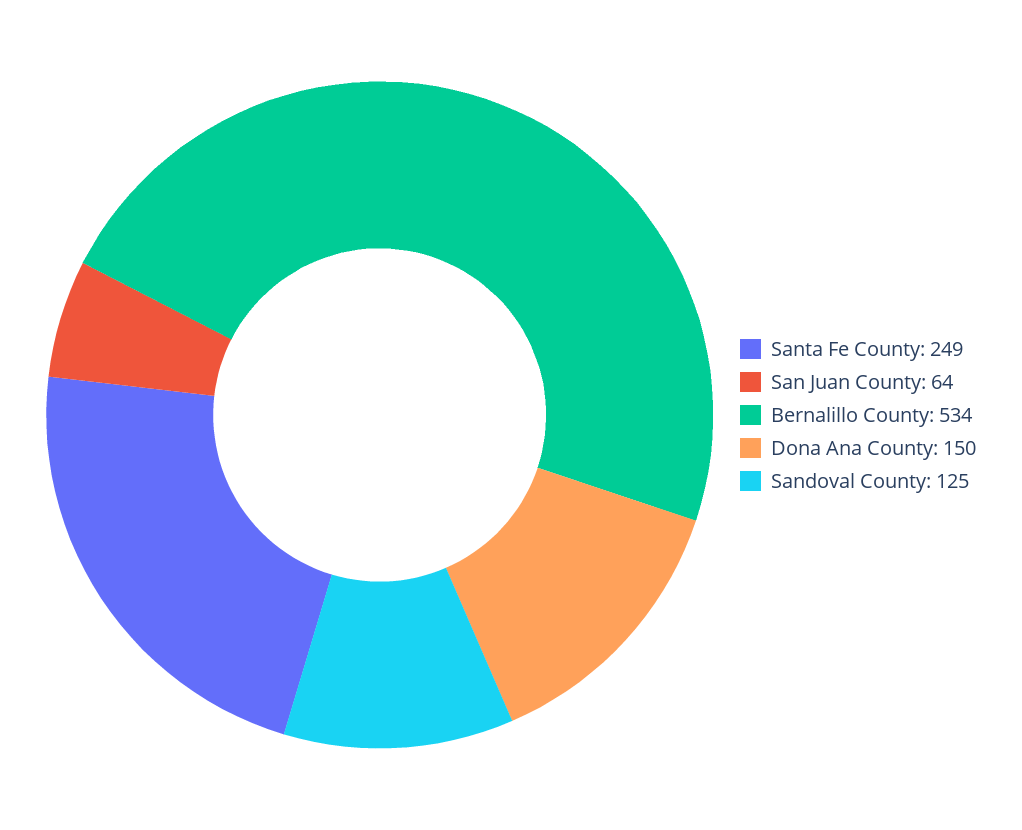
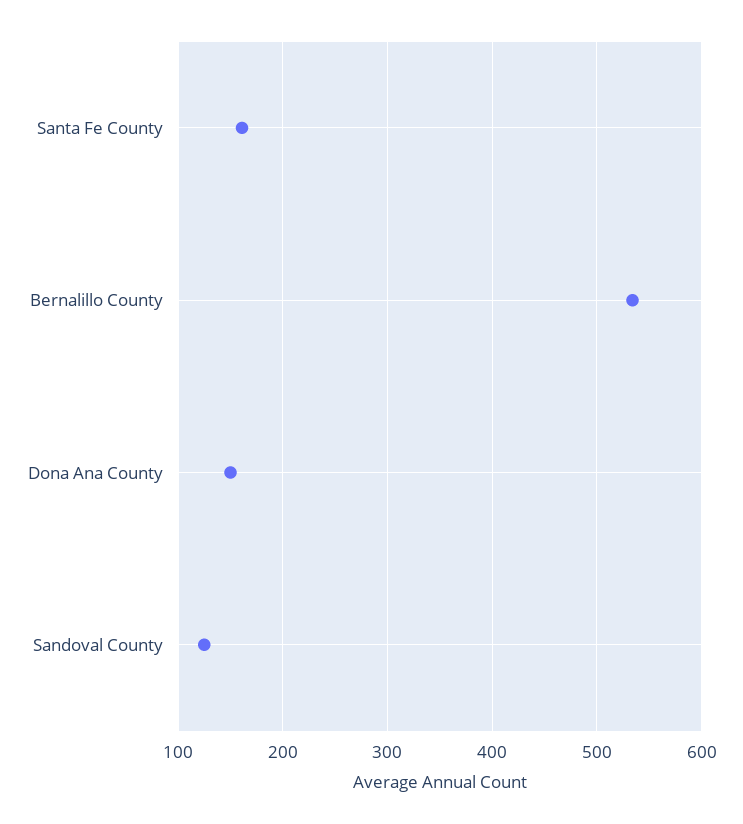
Santa Fe County: 249 -> 160
San Juan County: 64 -> none

